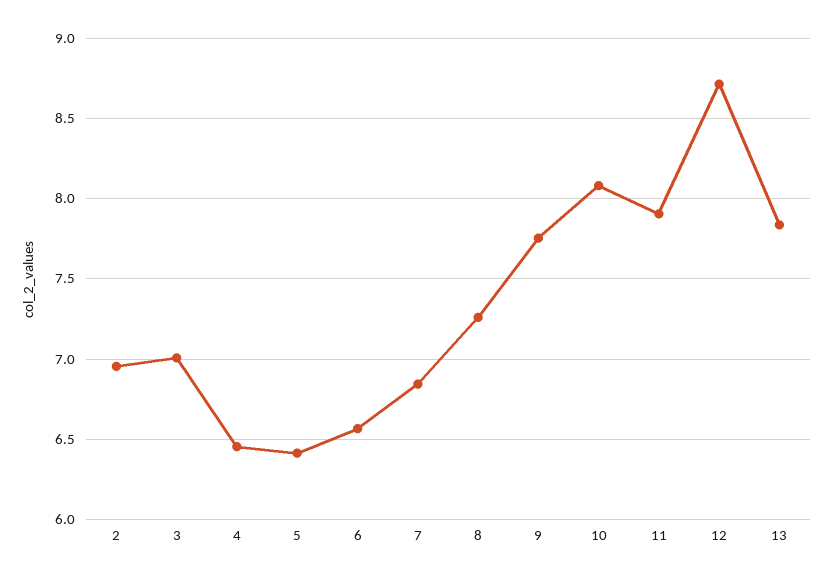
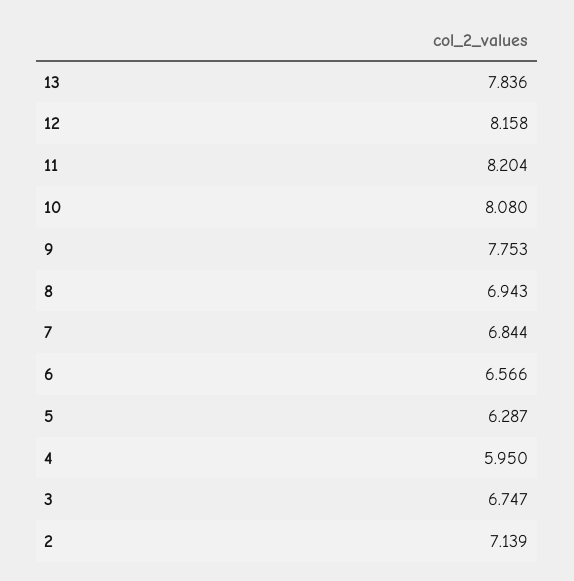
2: 6.95 -> 7.139
3: 7 -> 6.747
4: 6.45 -> 5.95
5: 6.4 -> 6.287
8: 7.25 -> 6.943
11: 7.9 -> 8.204
12: 8.7 -> 8.158

